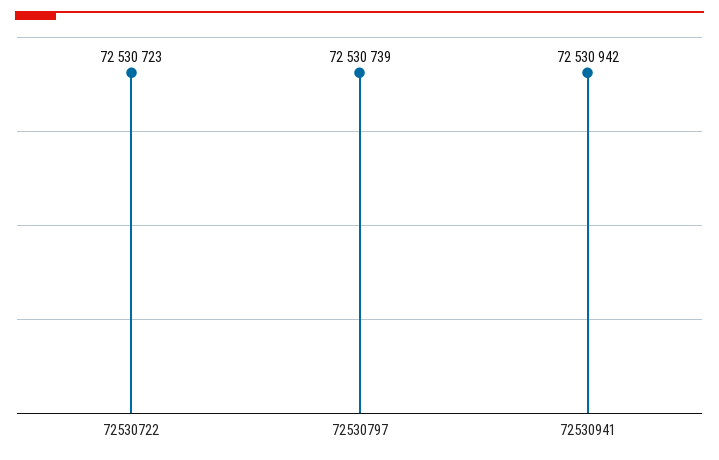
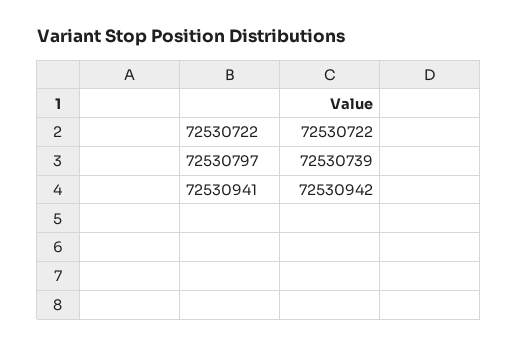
72530722: 72530723 -> 72530722

